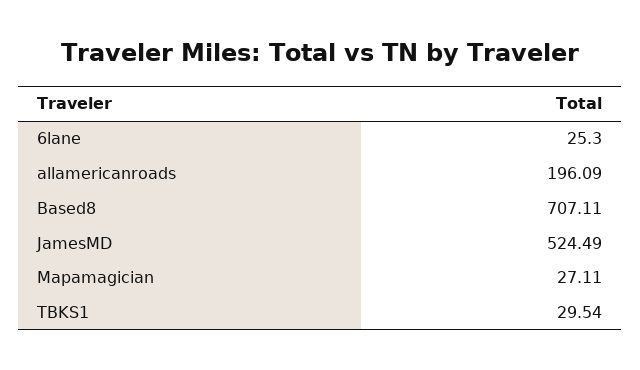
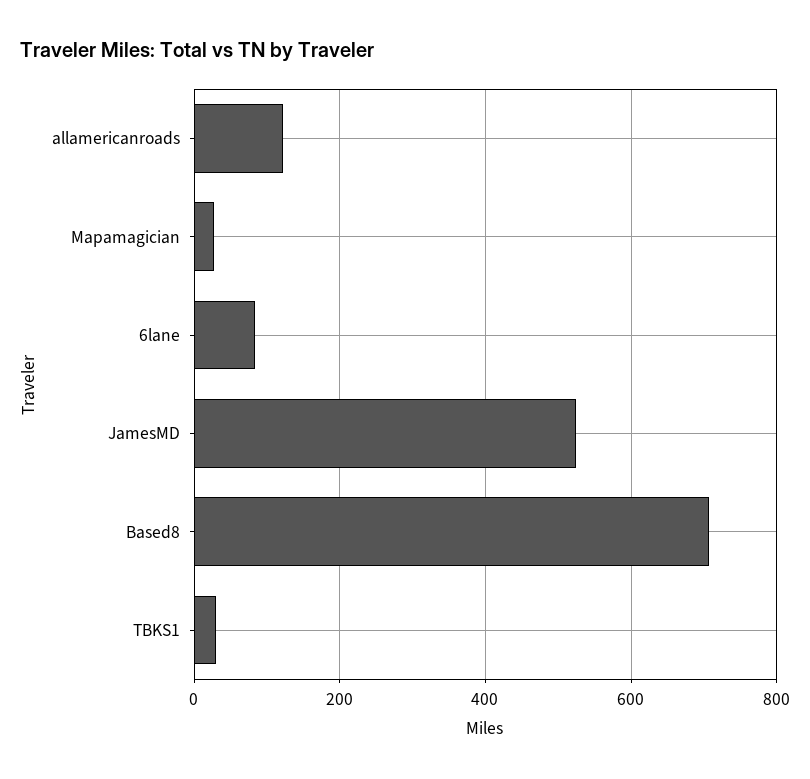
6lane: 25.3 -> 80
allamericanroads: 196.09 -> 120

